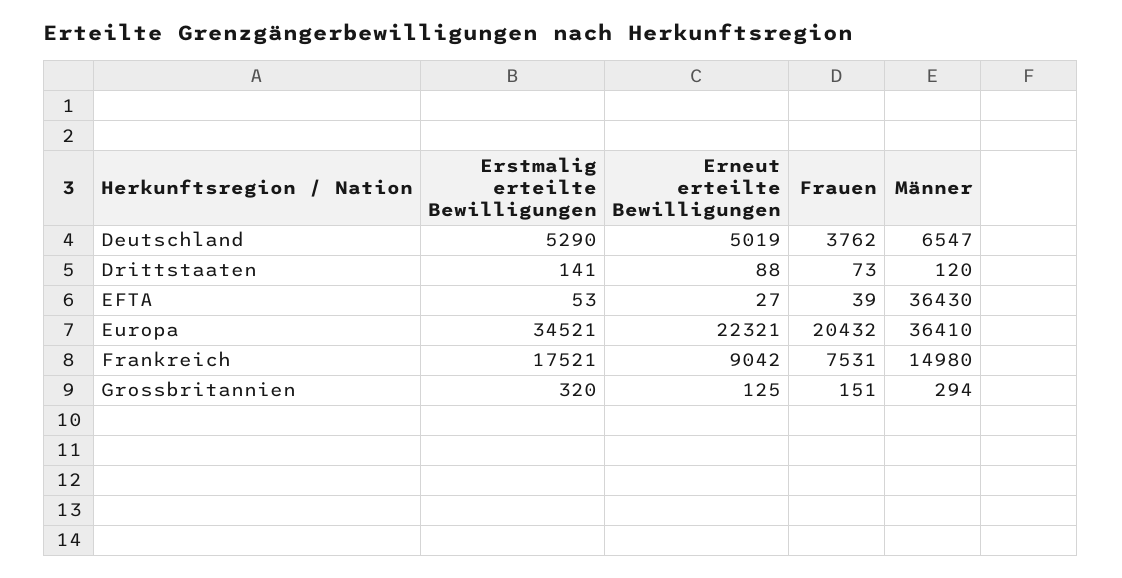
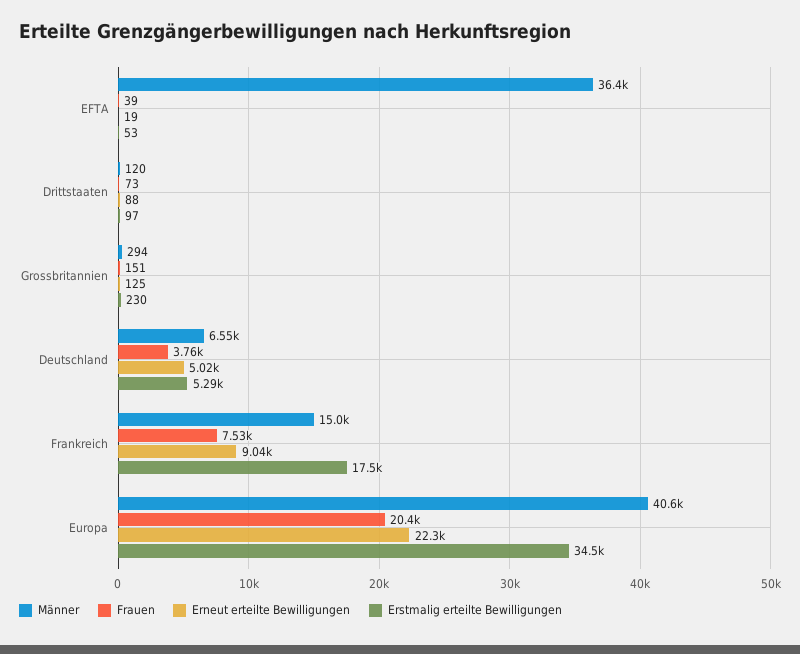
Erstmalig erteilte Bewilligungen, Drittstaaten: 141 -> 97
Erneut erteilte Bewilligungen, EFTA: 27 -> 19
Männer, Europa: 36410 -> 40600
Erstmalig erteilte Bewilligungen, Grossbritannien: 320 -> 230

